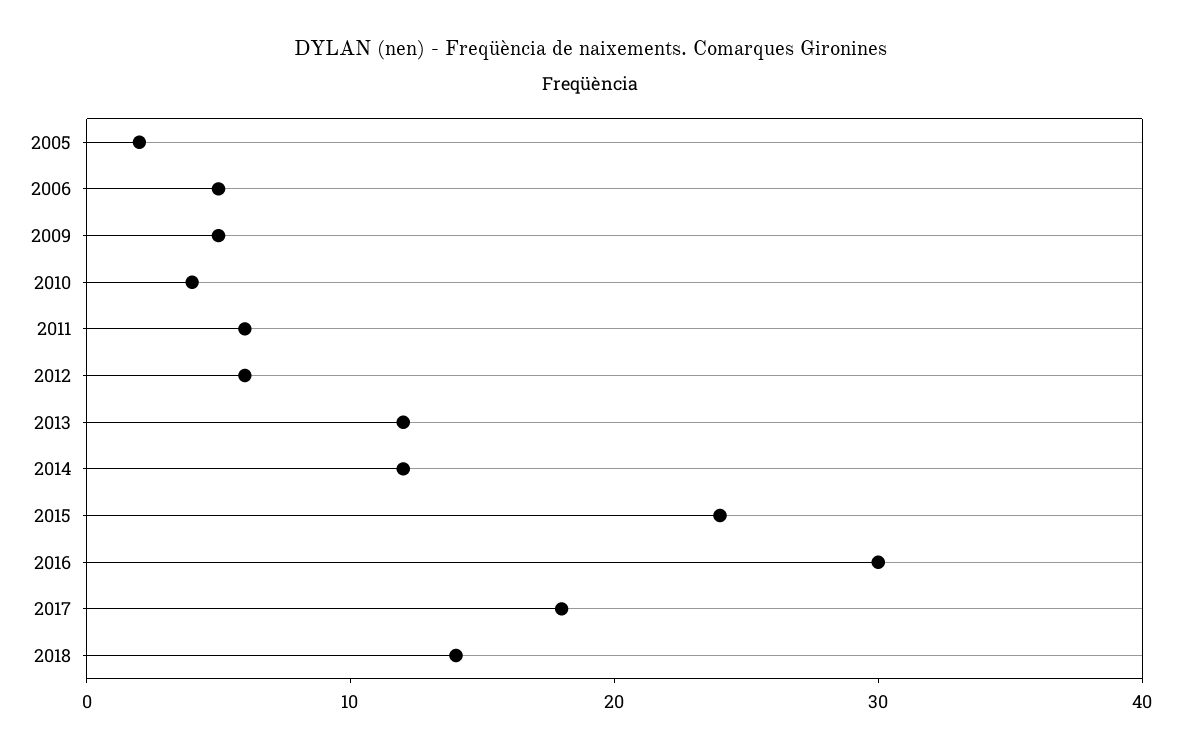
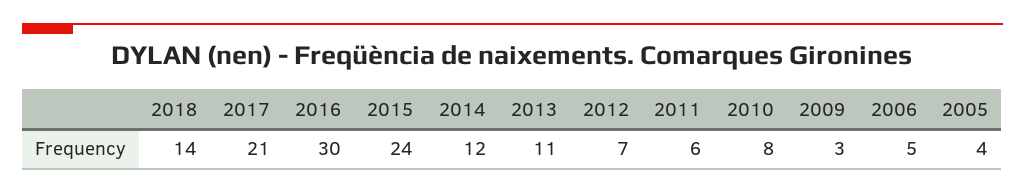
2005: 2 -> 4
2009: 5 -> 3
2010: 4 -> 8
2012: 6 -> 7
2013: 12 -> 11
2017: 18 -> 21

